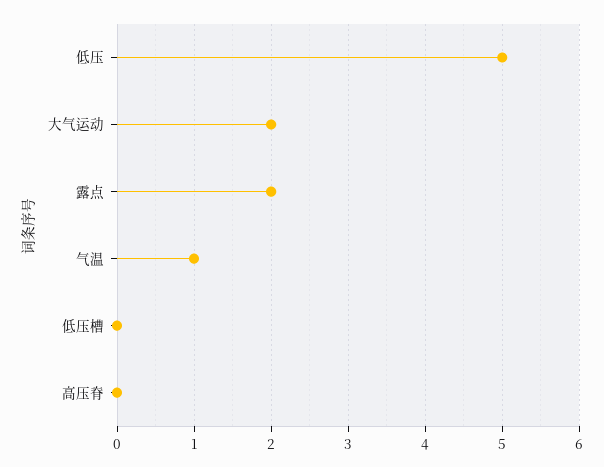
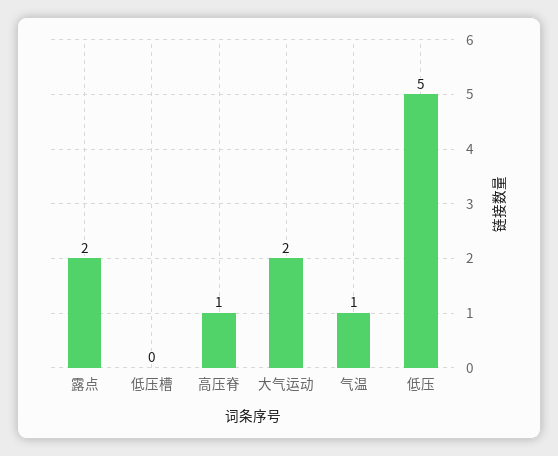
高压脊: 0 -> 1

